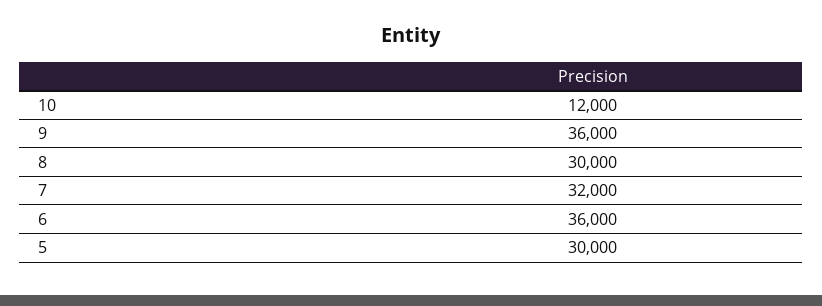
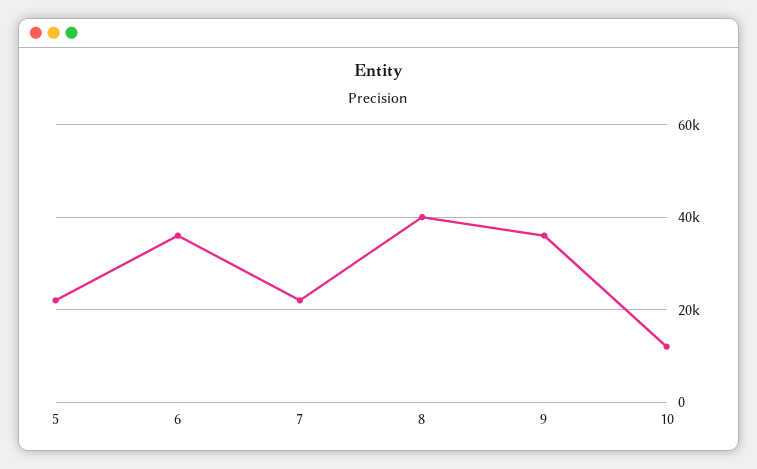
8: 30000 -> 40000
7: 32000 -> 22000
5: 30000 -> 22000

